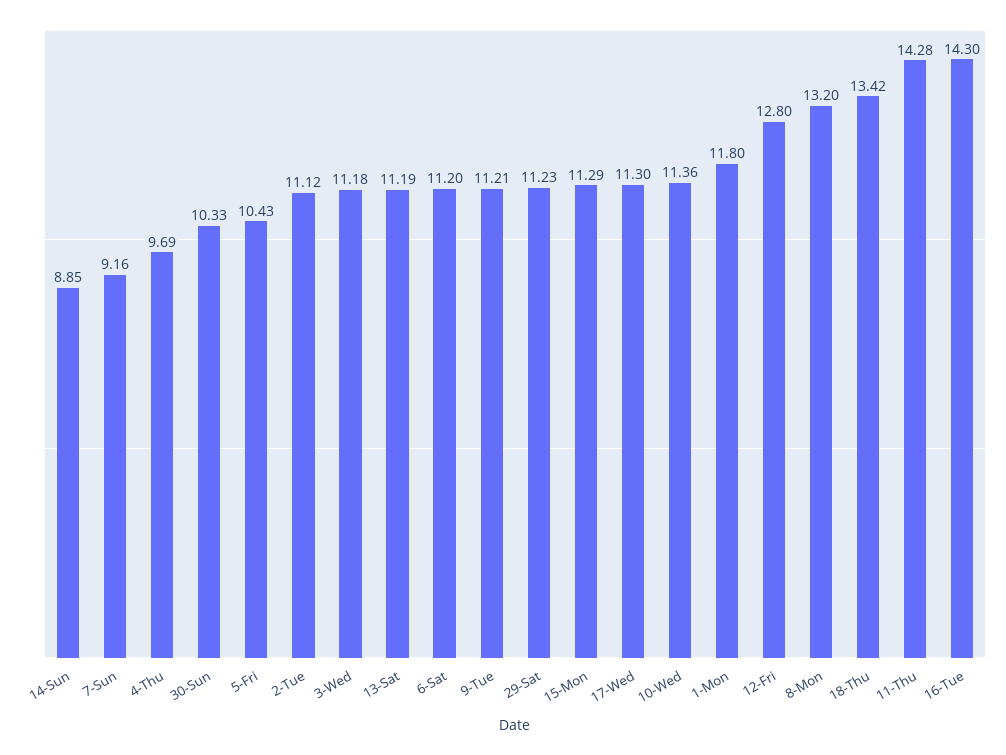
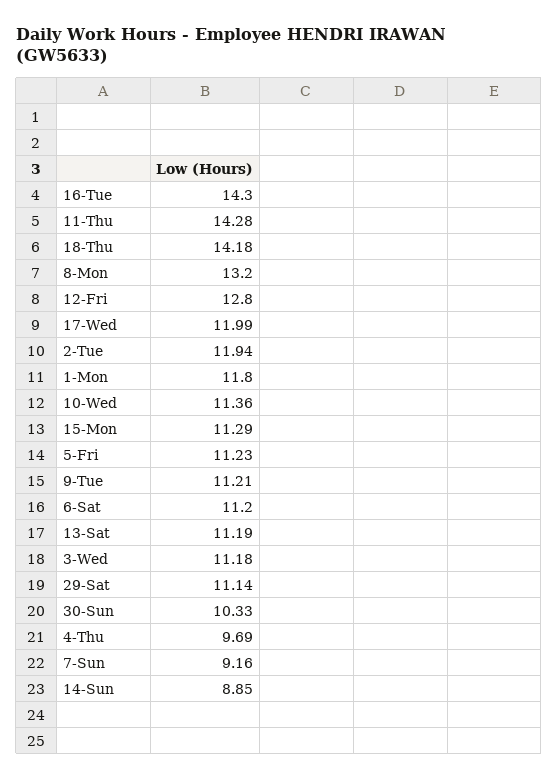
5-Fri: 10.43 -> 11.23
2-Tue: 11.12 -> 11.94
29-Sat: 11.23 -> 11.14
17-Wed: 11.3 -> 11.99
18-Thu: 13.42 -> 14.18

